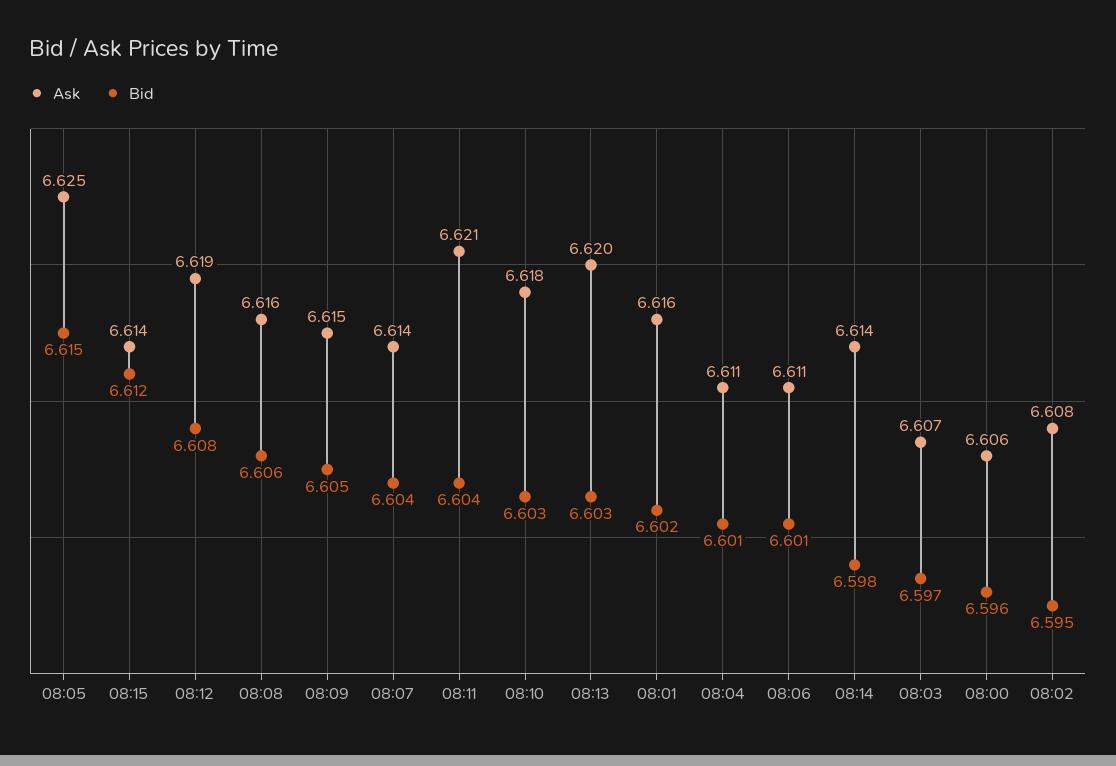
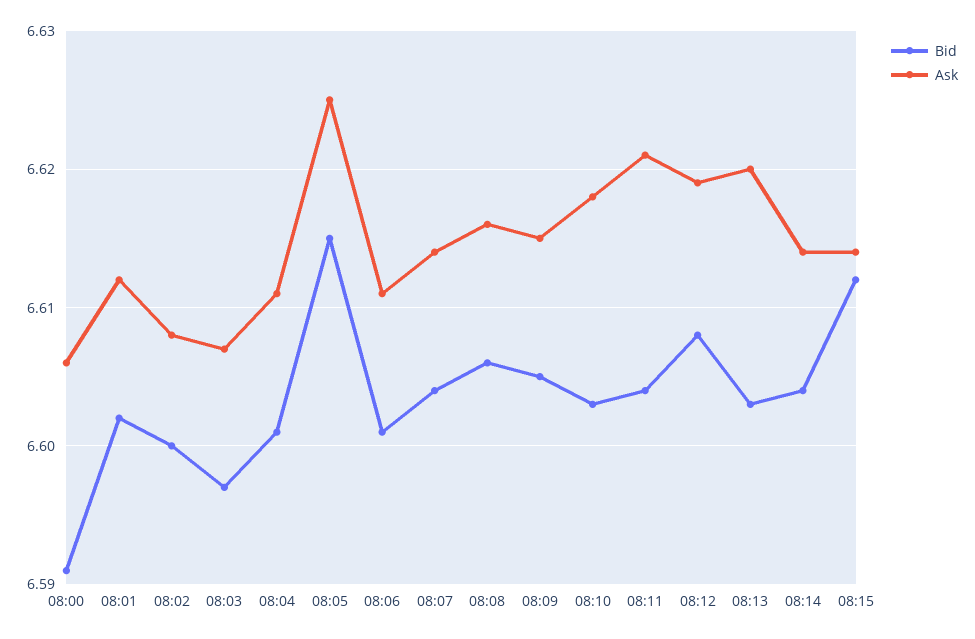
Ask, 08:01: 6.616 -> 6.612
Bid, 08:14: 6.598 -> 6.604
Bid, 08:00: 6.596 -> 6.591
Bid, 08:02: 6.595 -> 6.6

